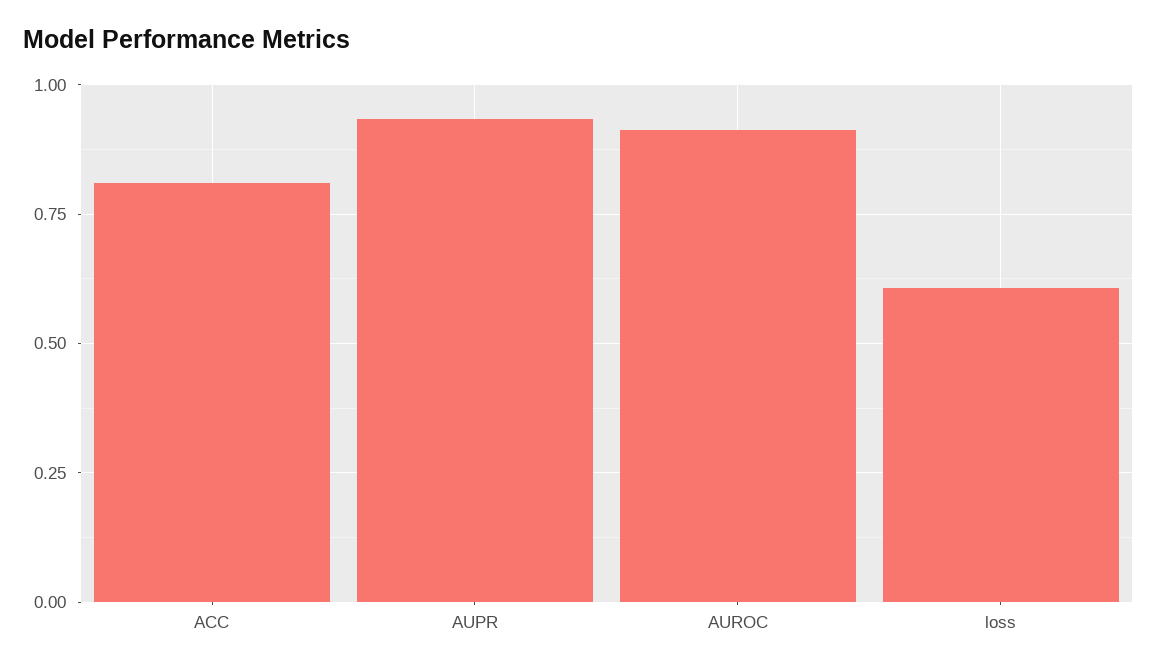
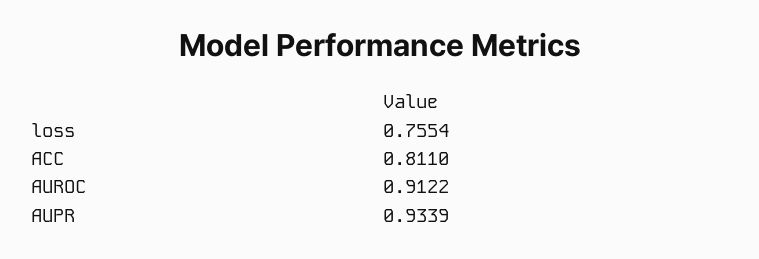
loss: 0.6 -> 0.7554

